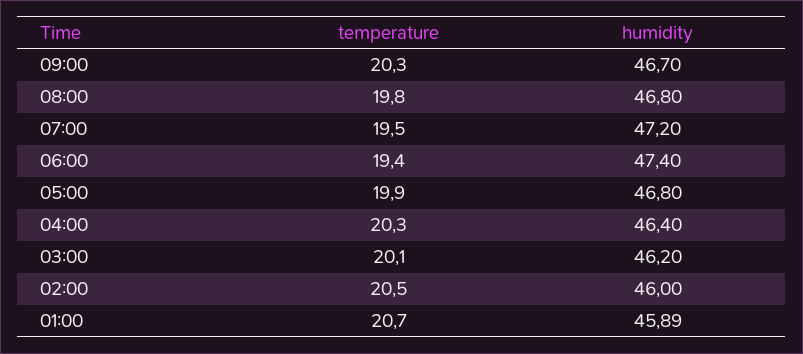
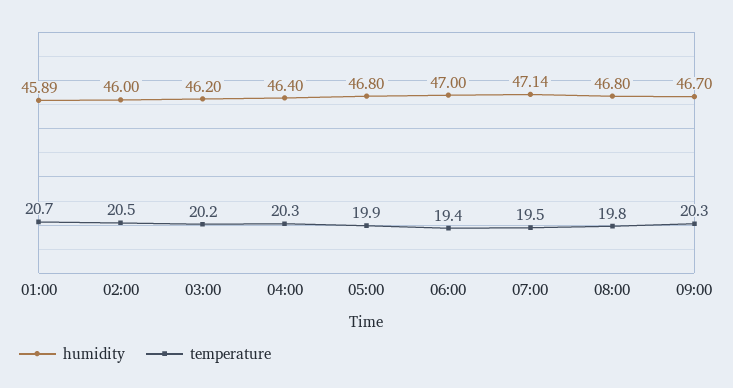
humidity, 07:00: 47.2 -> 47.14
humidity, 06:00: 47.4 -> 47
temperature, 03:00: 20.1 -> 20.2

